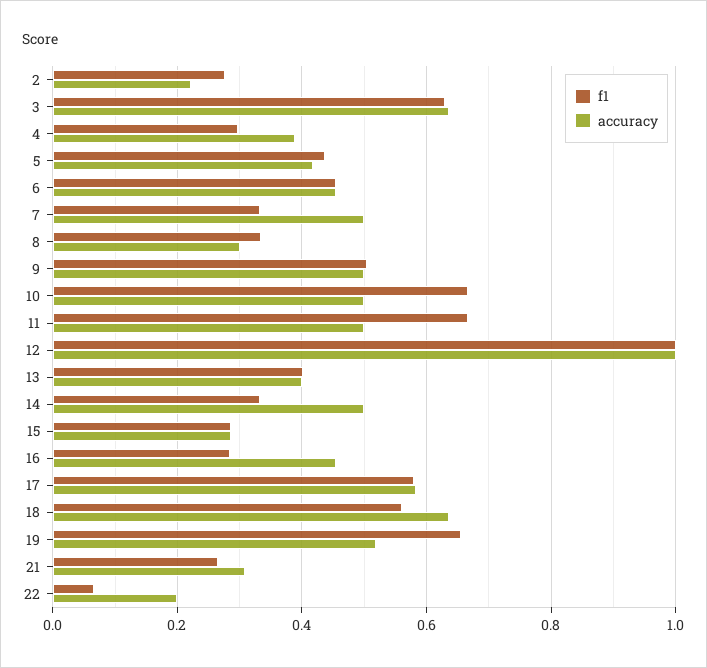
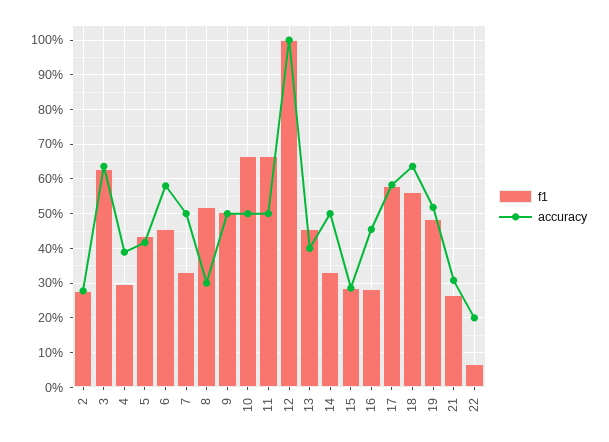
accuracy, 2: 0.22 -> 0.28
accuracy, 6: 0.46 -> 0.58
f1, 8: 0.34 -> 0.52
f1, 13: 0.4 -> 0.46
f1, 19: 0.66 -> 0.48

